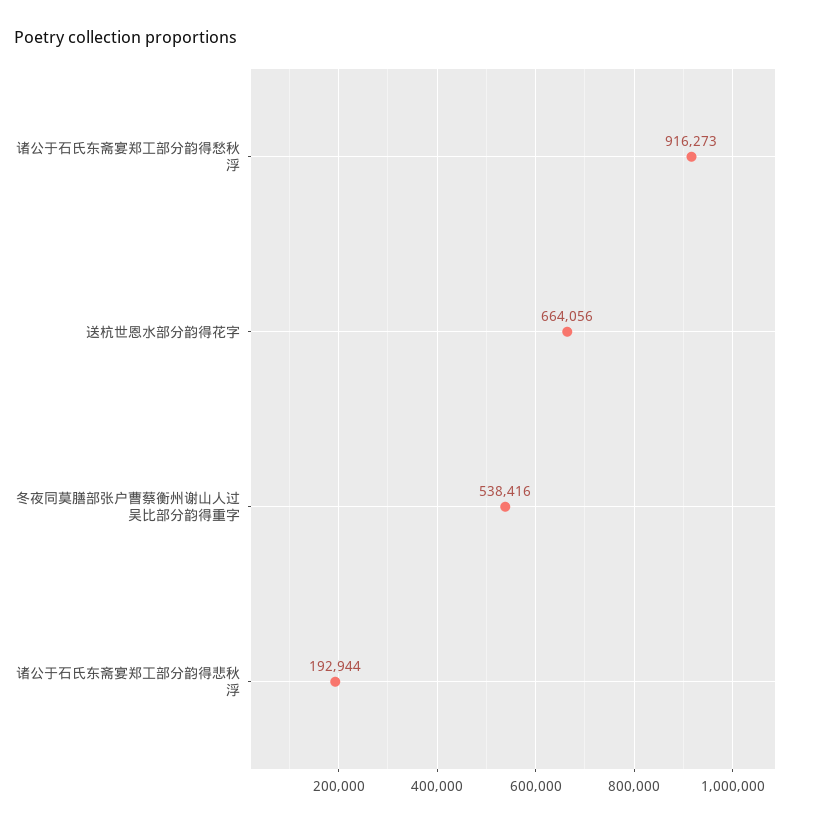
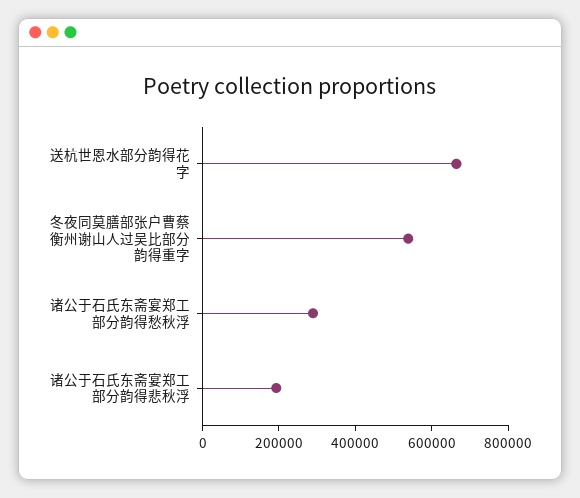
诸公于石氏东斋宴郑工部分韵得愁秋浮: 916273 -> 300000

